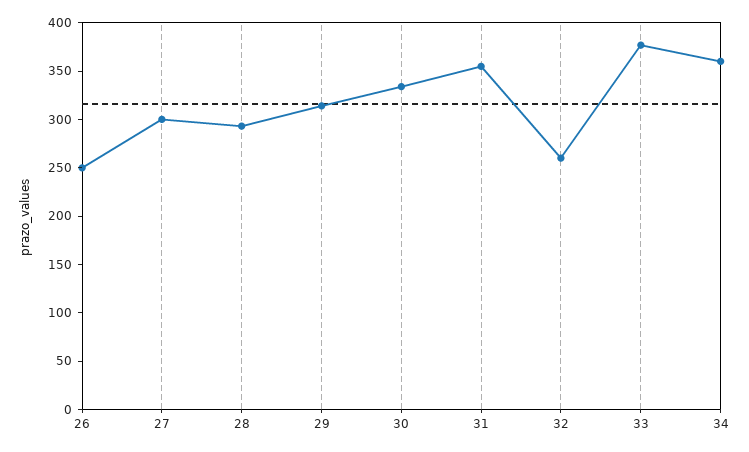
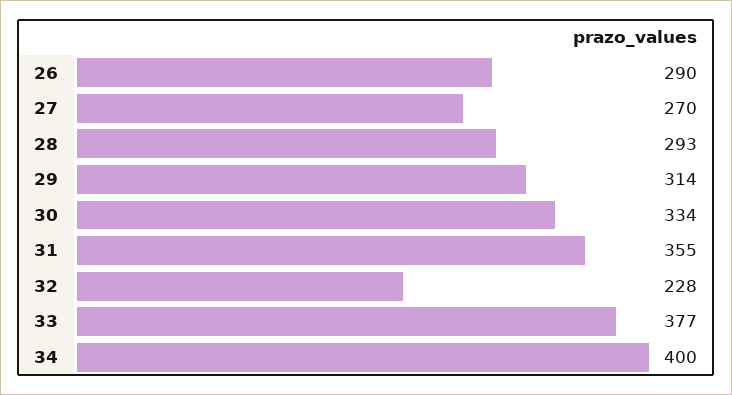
26: 250 -> 290
27: 300 -> 270
32: 260 -> 228
34: 360 -> 400

